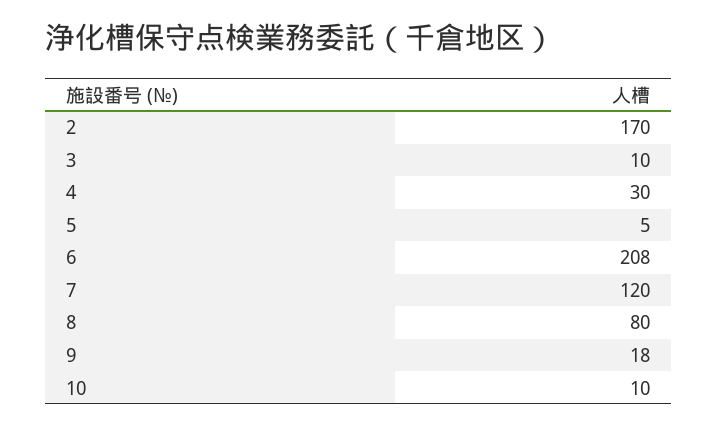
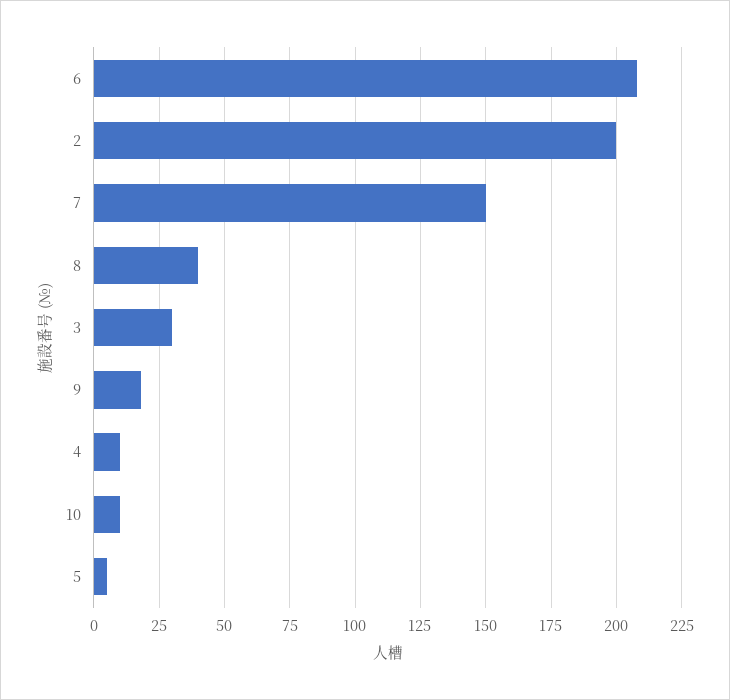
2: 170 -> 200
3: 10 -> 30
4: 30 -> 10
7: 120 -> 150
8: 80 -> 40

